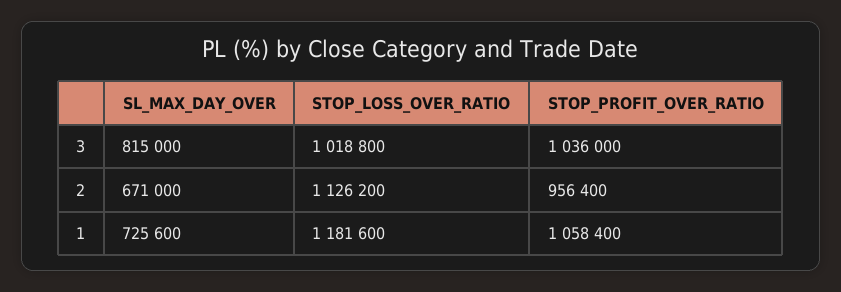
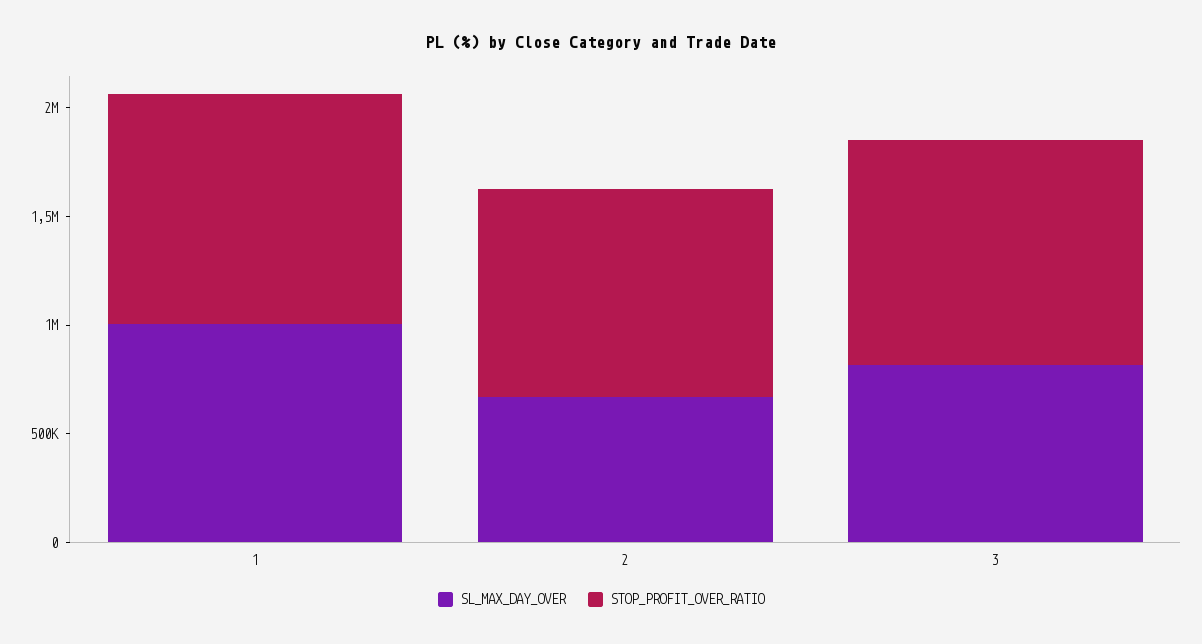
STOP_LOSS_OVER_RATIO, 3: 1018800 -> none
STOP_LOSS_OVER_RATIO, 2: 1126200 -> none
SL_MAX_DAY_OVER, 1: 725600 -> 1000000
STOP_LOSS_OVER_RATIO, 1: 1181600 -> none

